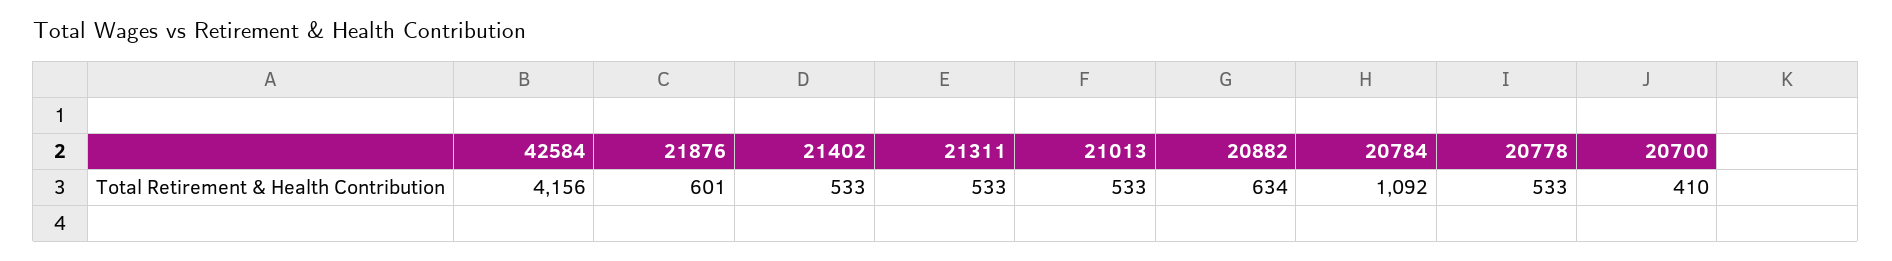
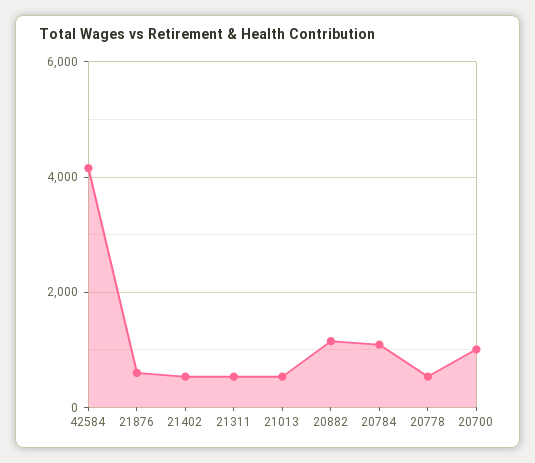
20882: 634 -> 1200
20700: 410 -> 1000

